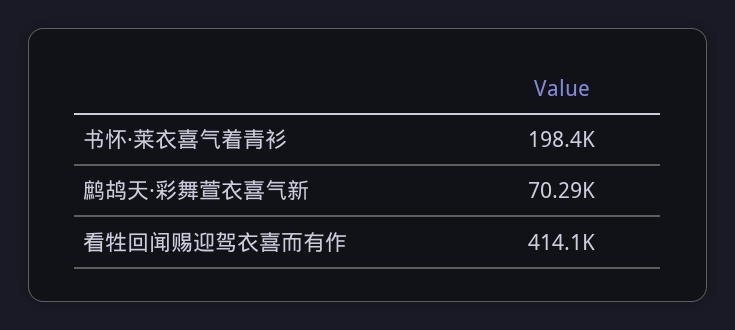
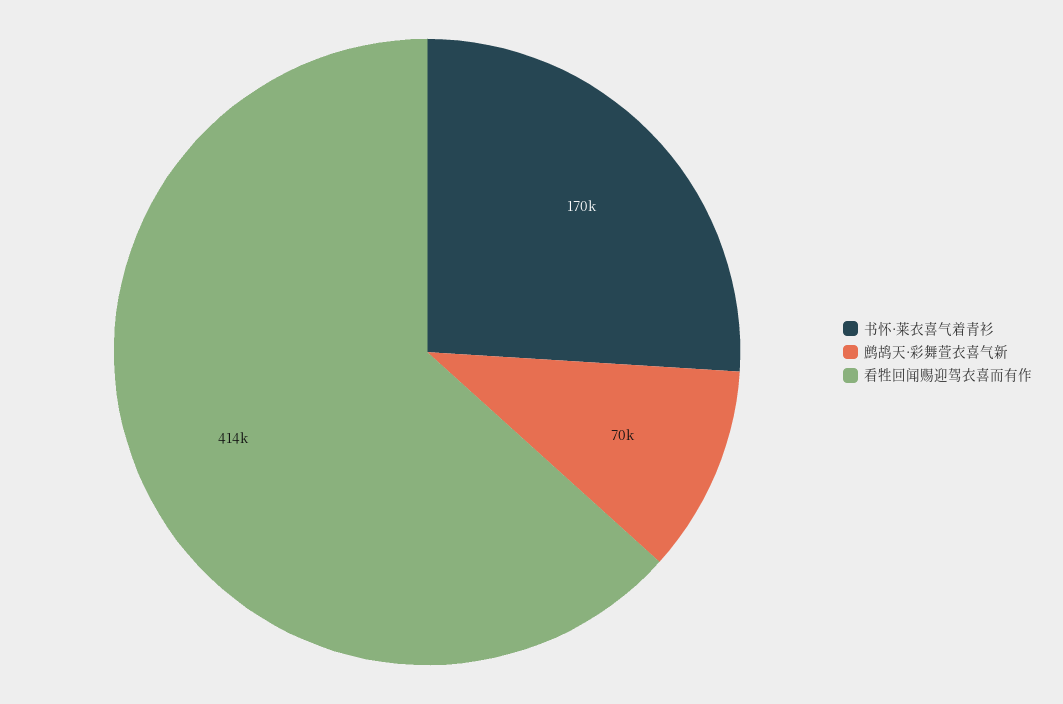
书怀·莱衣喜气着青衫: 198400 -> 170000

